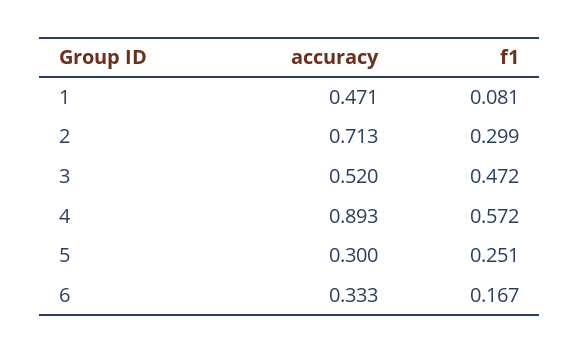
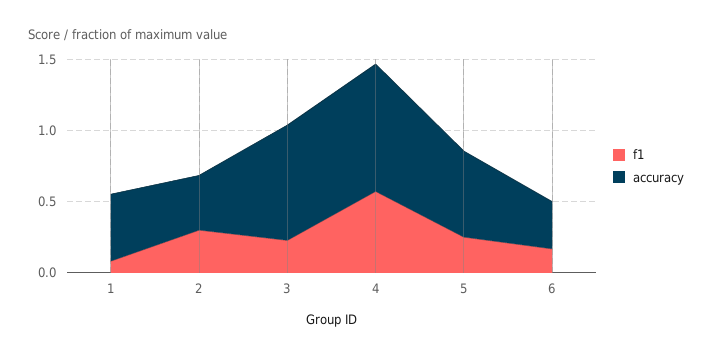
accuracy, 2: 0.713 -> 0.4
accuracy, 3: 0.52 -> 0.8
f1, 3: 0.472 -> 0.2
accuracy, 5: 0.3 -> 0.6

